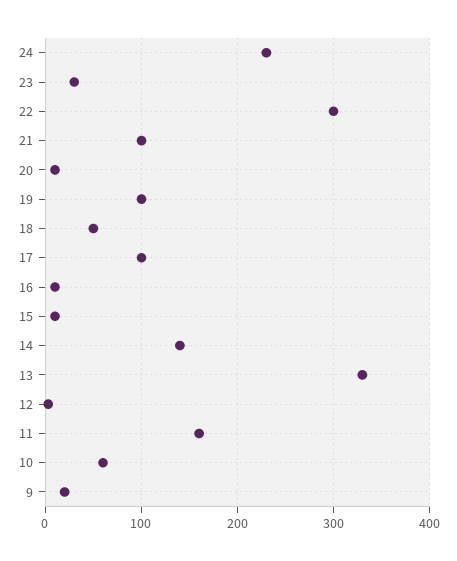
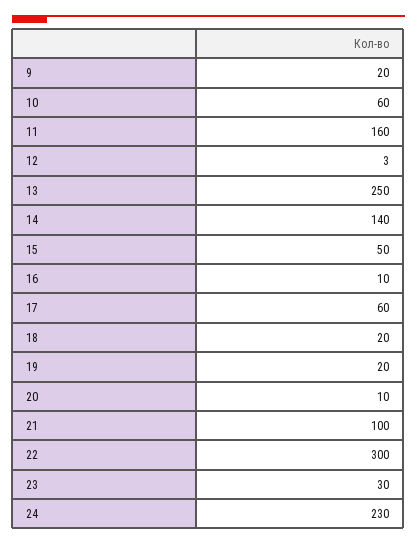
19: 100 -> 20
18: 50 -> 20
17: 100 -> 60
15: 10 -> 50
13: 330 -> 250

